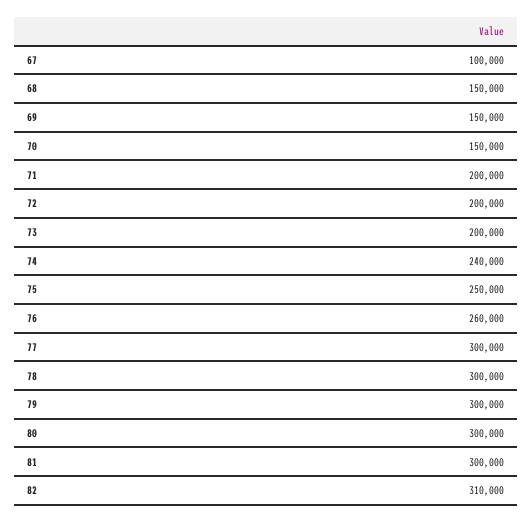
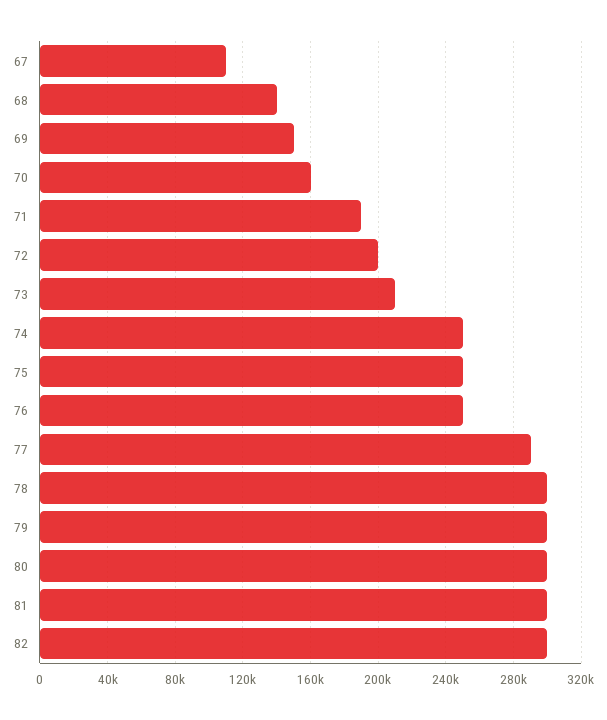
67: 100000 -> 110000
68: 150000 -> 140000
70: 150000 -> 160000
71: 200000 -> 190000
73: 200000 -> 210000
74: 240000 -> 250000
76: 260000 -> 250000
77: 300000 -> 290000
82: 310000 -> 300000

